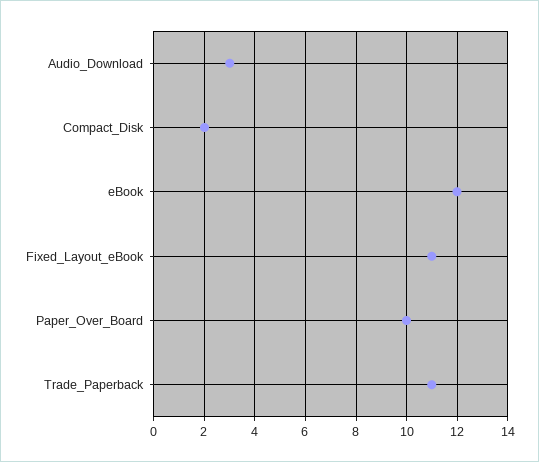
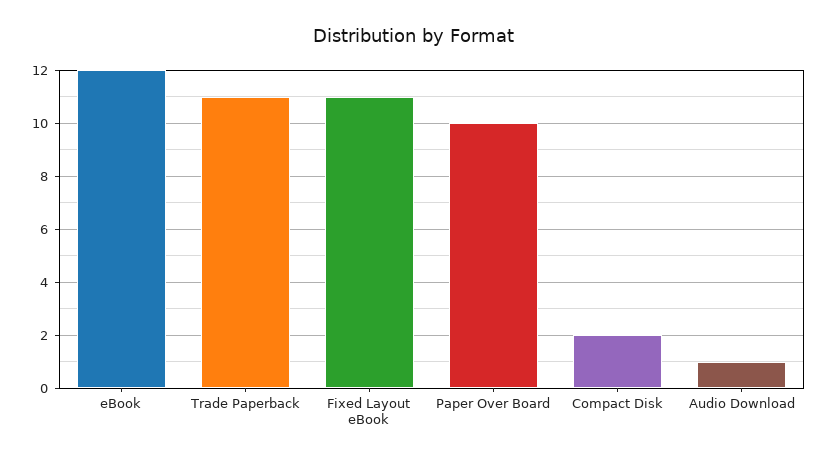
Audio_Download: 3 -> 1

